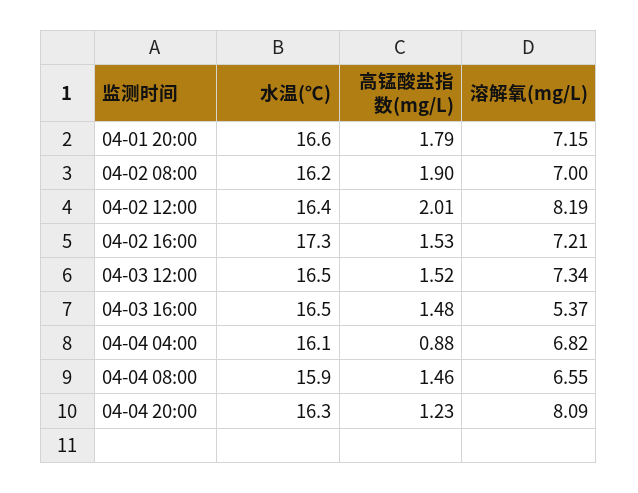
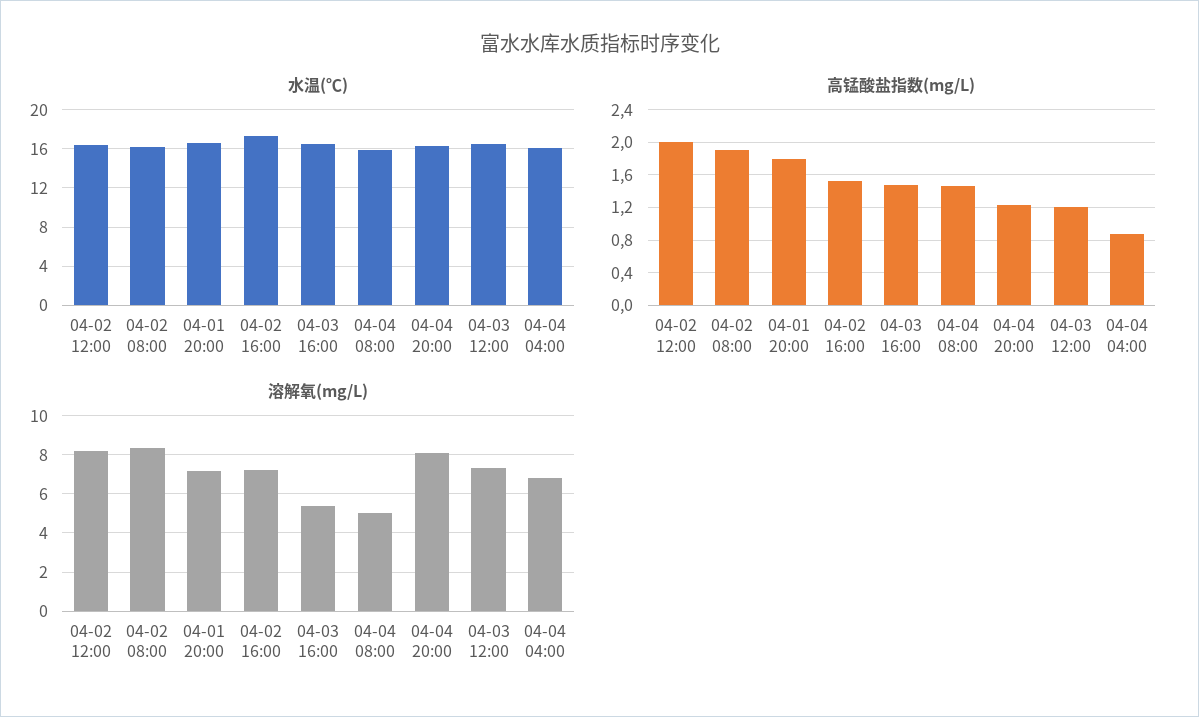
溶解氧(mg/L), 04-02 08:00: 7 -> 8.5
高锰酸盐指数(mg/L), 04-03 12:00: 1.52 -> 1.2
溶解氧(mg/L), 04-04 08:00: 6.55 -> 5

